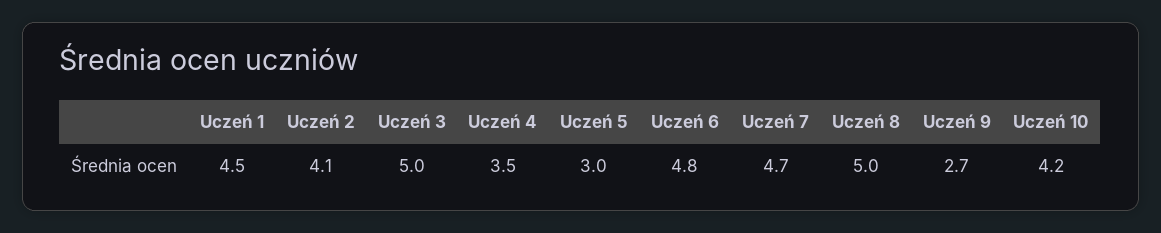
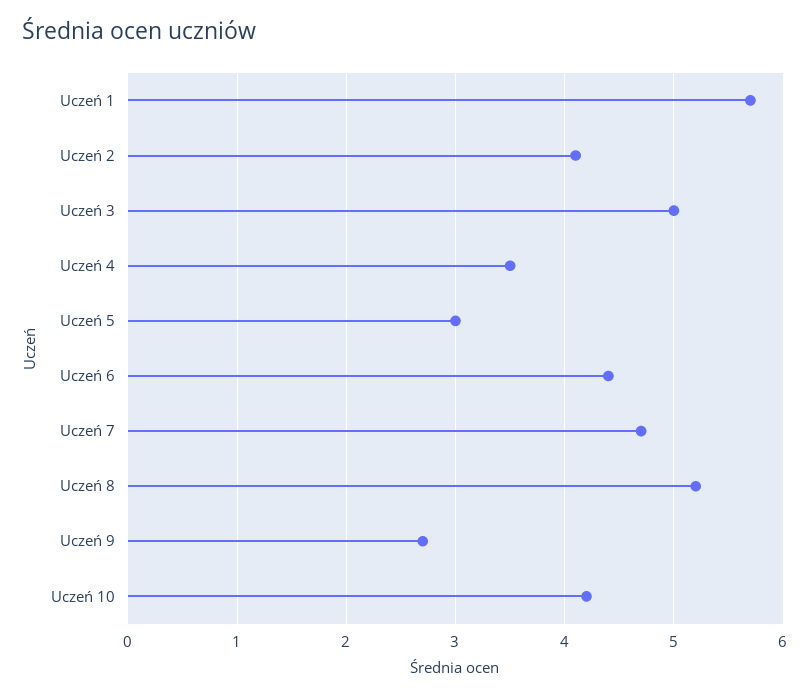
Uczeń 1: 4.5 -> 5.7
Uczeń 6: 4.8 -> 4.4
Uczeń 8: 5 -> 5.2

